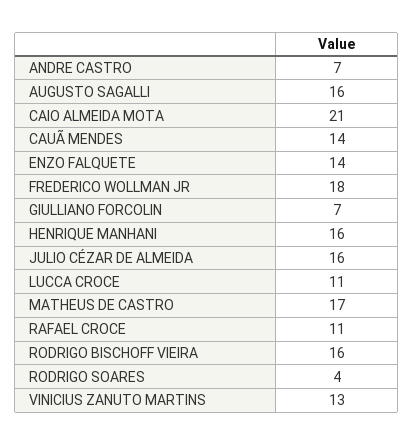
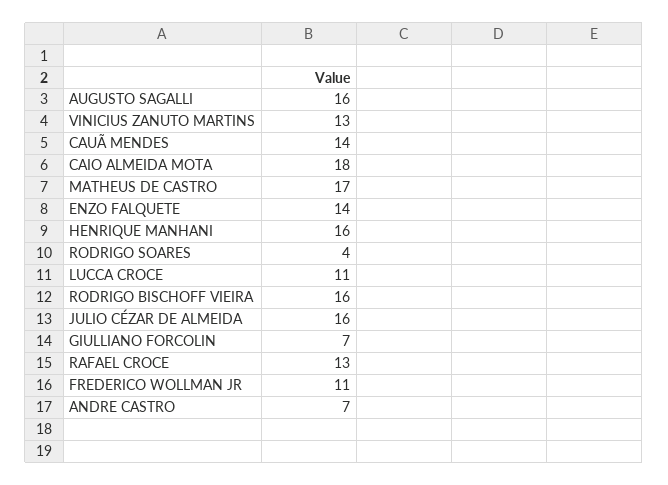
CAIO ALMEIDA MOTA: 21 -> 18
FREDERICO WOLLMAN JR: 18 -> 11
RAFAEL CROCE: 11 -> 13

